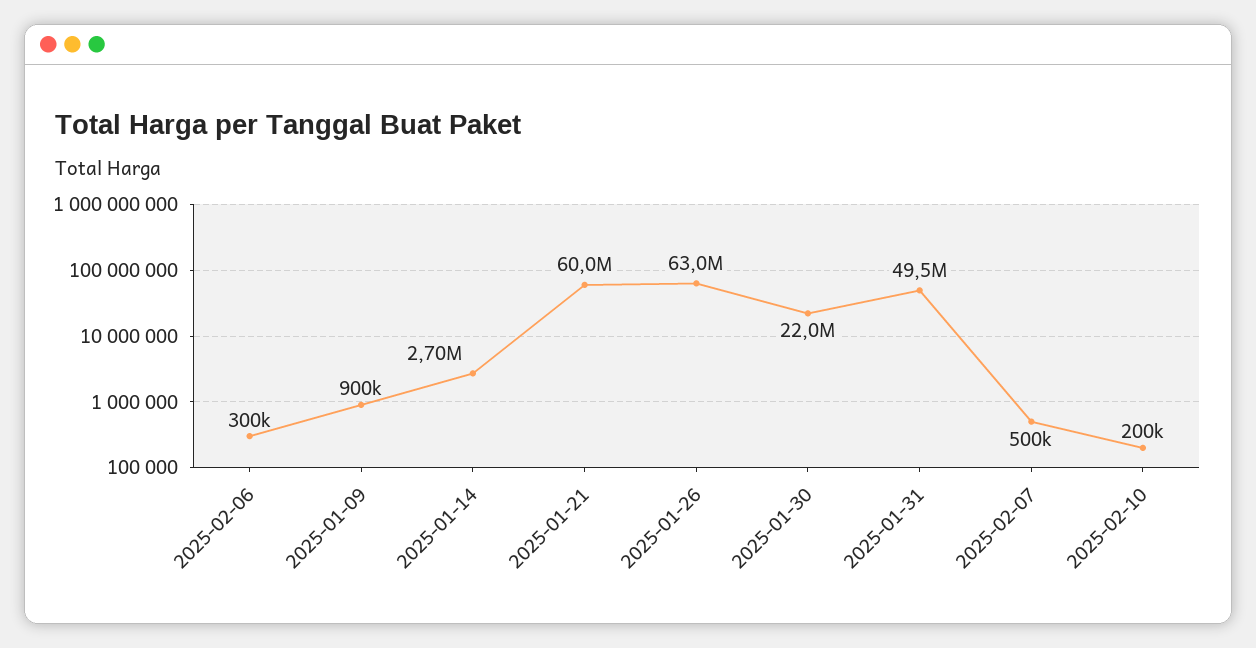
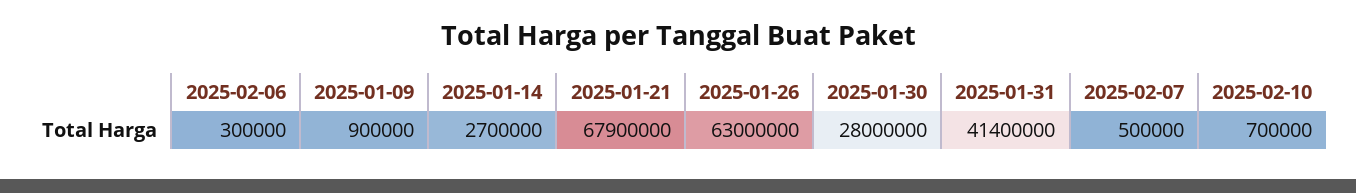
2025-01-21: 60000000 -> 67900000
2025-01-30: 22000000 -> 28000000
2025-01-31: 49500000 -> 41400000
2025-02-10: 200000 -> 700000

